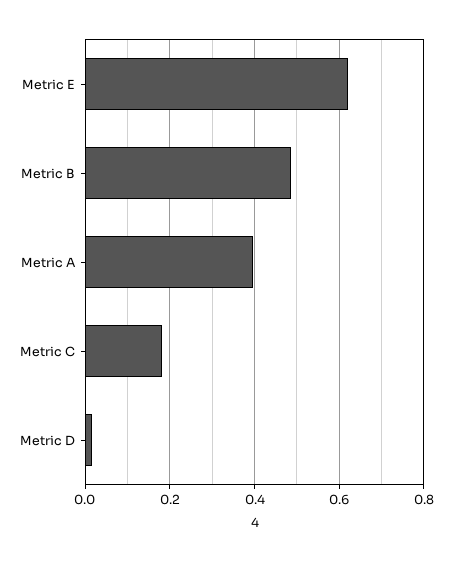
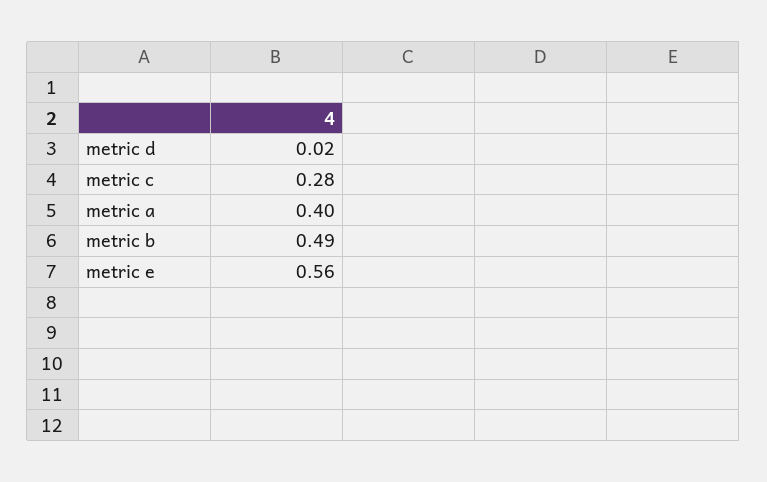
Metric E: 0.62 -> 0.56
Metric C: 0.18 -> 0.28

